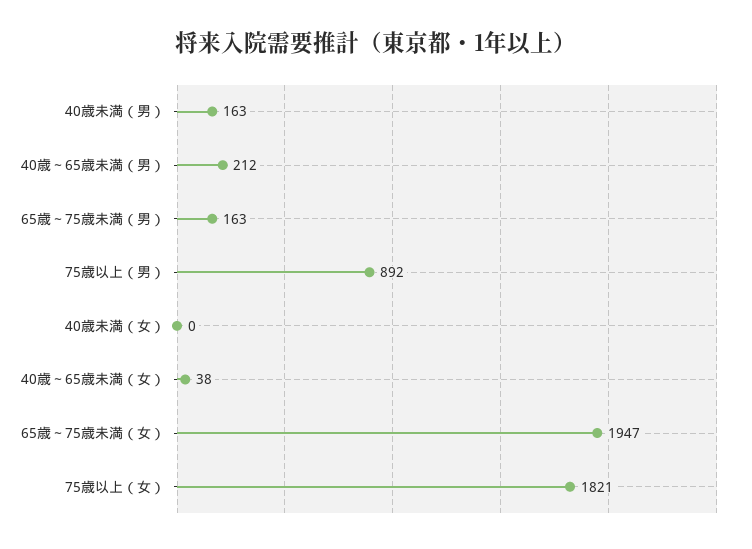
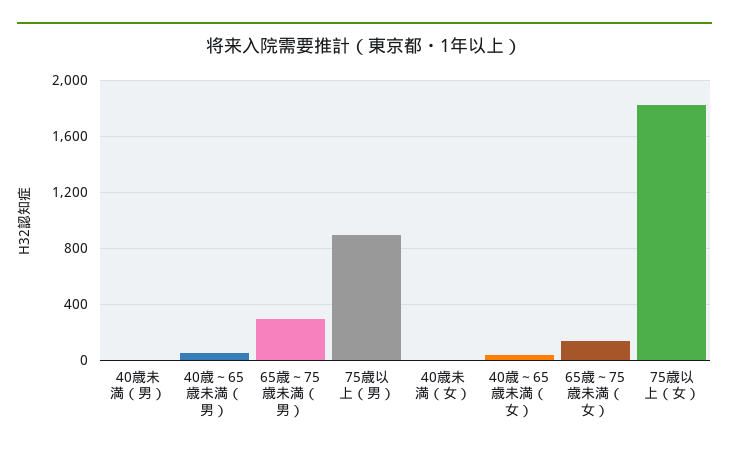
40歳未満（男）: 163 -> 0
40歳～65歳未満（男）: 212 -> 50
65歳～75歳未満（男）: 163 -> 300
65歳～75歳未満（女）: 1947 -> 150

